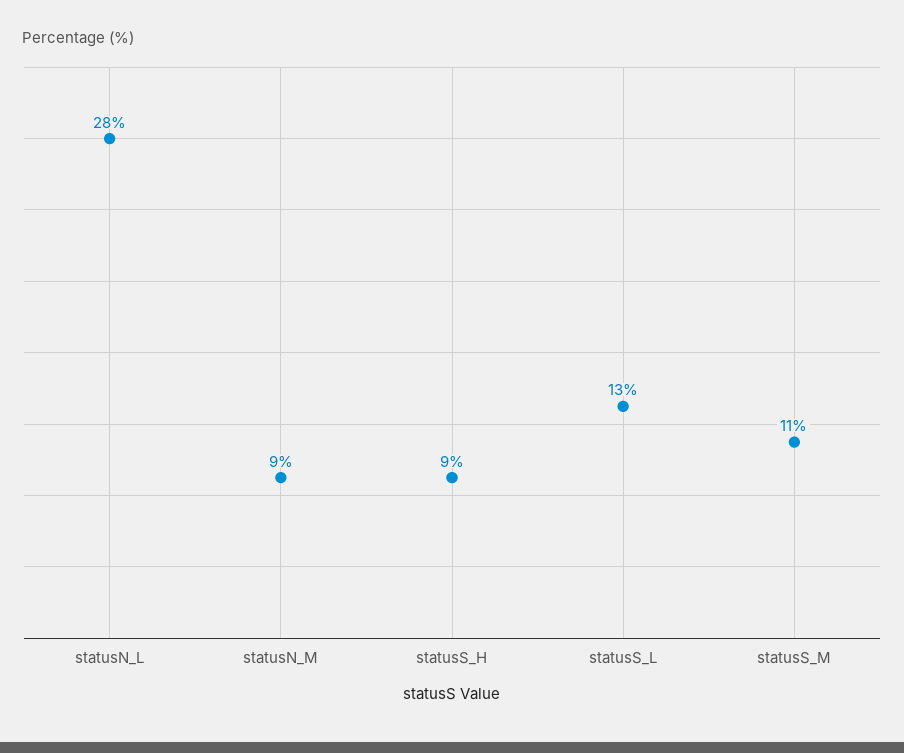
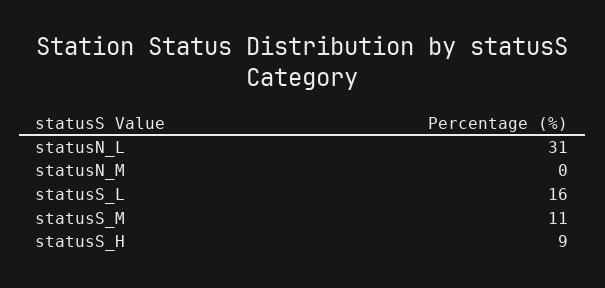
statusN_L: 28 -> 31
statusN_M: 9 -> 0
statusS_L: 13 -> 16

